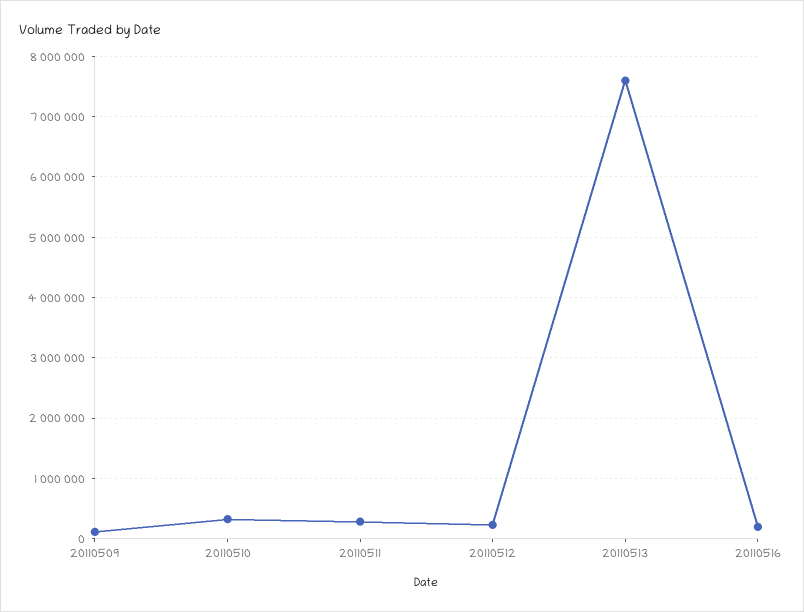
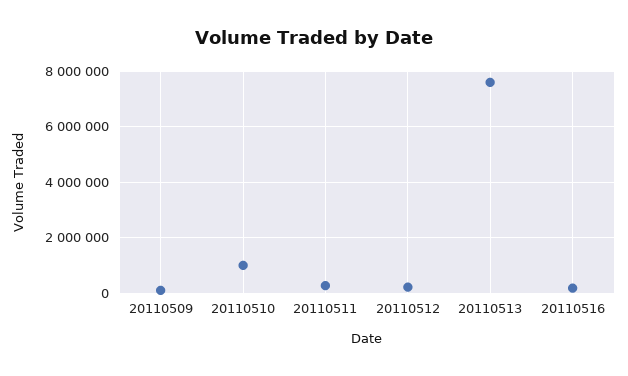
20110510: 300000 -> 1000000

